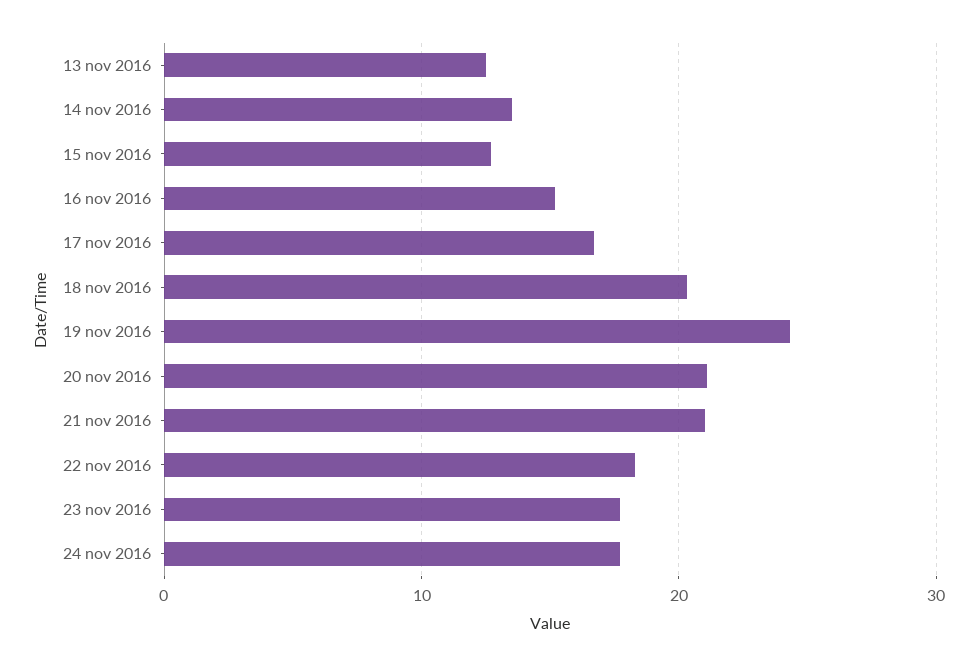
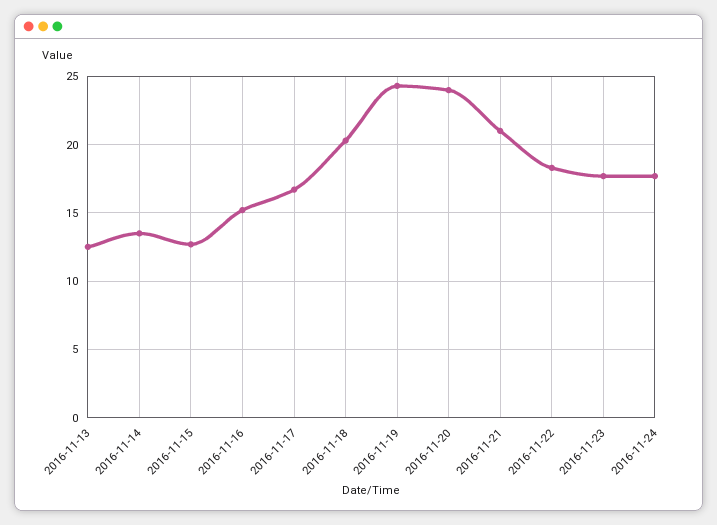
20 nov 2016: 21 -> 24

